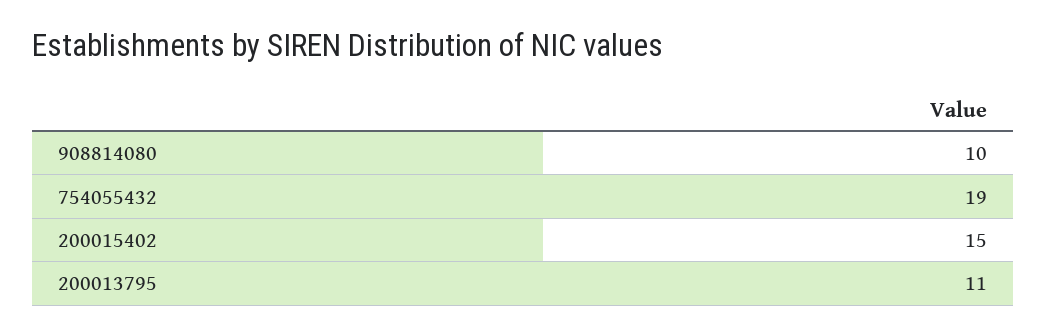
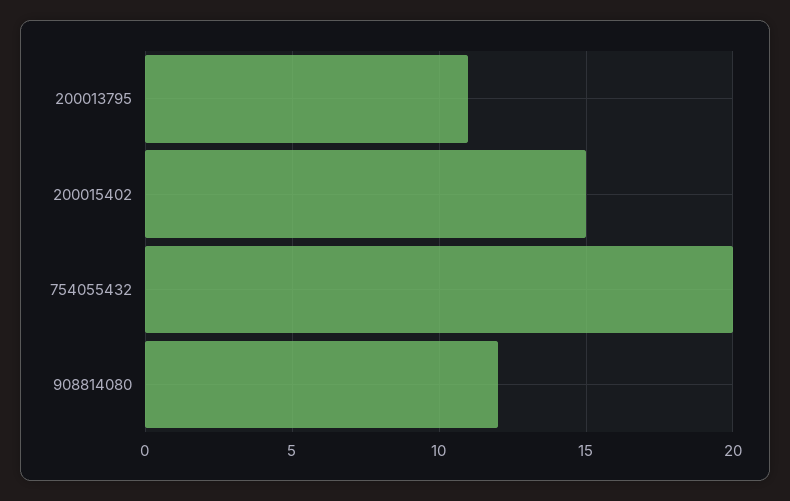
908814080: 10 -> 12
754055432: 19 -> 20

